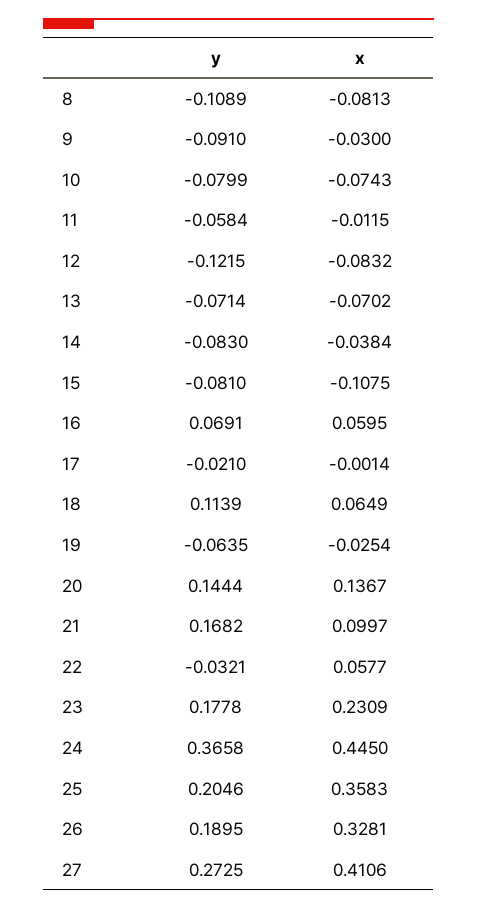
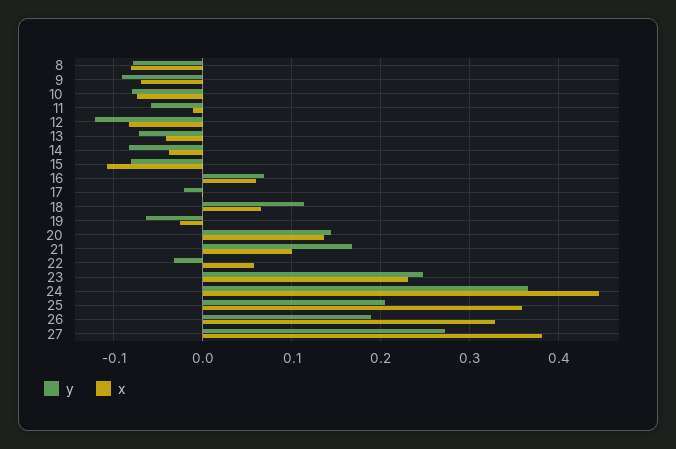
y, 8: -0.1089 -> -0.08
x, 9: -0.03 -> -0.07
x, 13: -0.0702 -> -0.04
y, 23: 0.1778 -> 0.25
x, 27: 0.4106 -> 0.38

